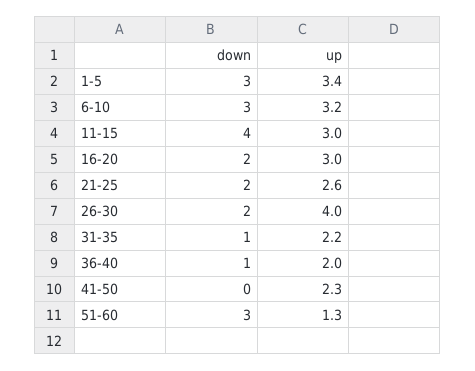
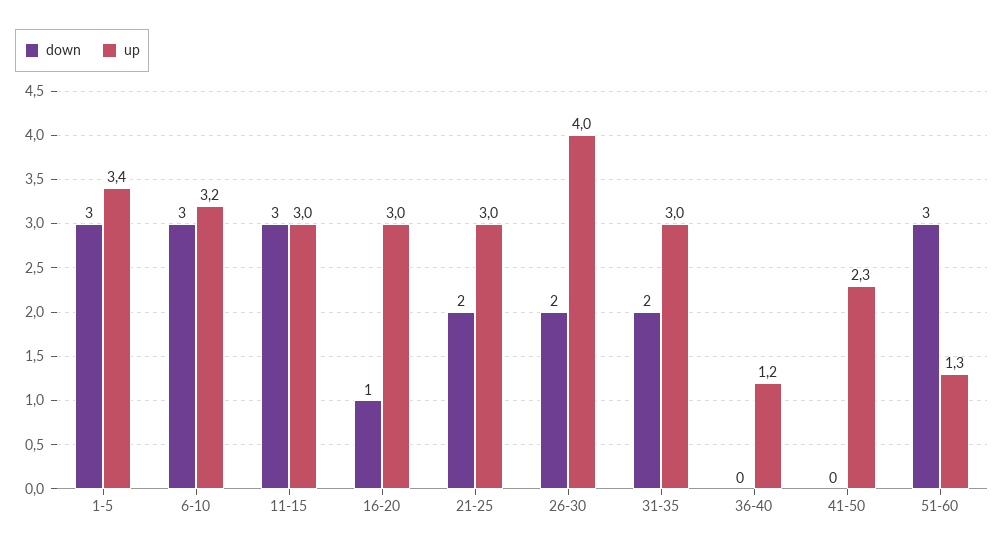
down, 11-15: 4 -> 3
down, 16-20: 2 -> 1
up, 21-25: 2.6 -> 3
down, 31-35: 1 -> 2
up, 31-35: 2.2 -> 3
down, 36-40: 1 -> 0
up, 36-40: 2 -> 1.2

